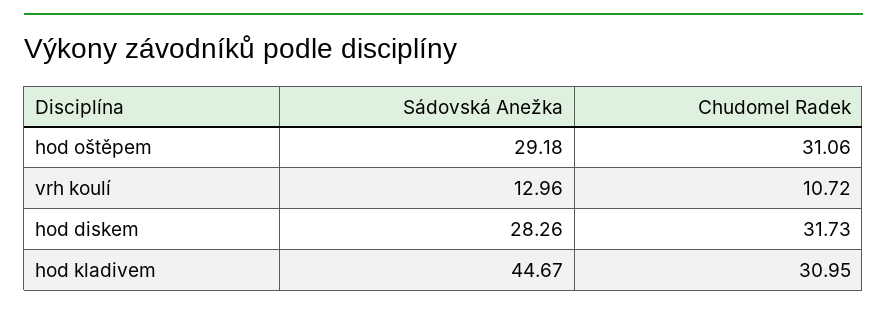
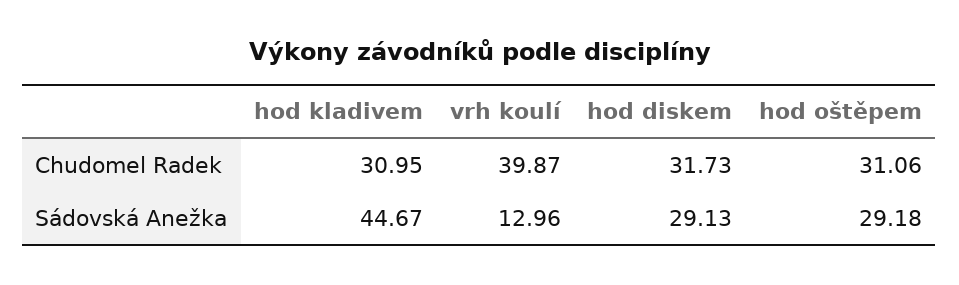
Chudomel Radek, vrh koulí: 10.72 -> 39.87
Sádovská Anežka, hod diskem: 28.26 -> 29.13

